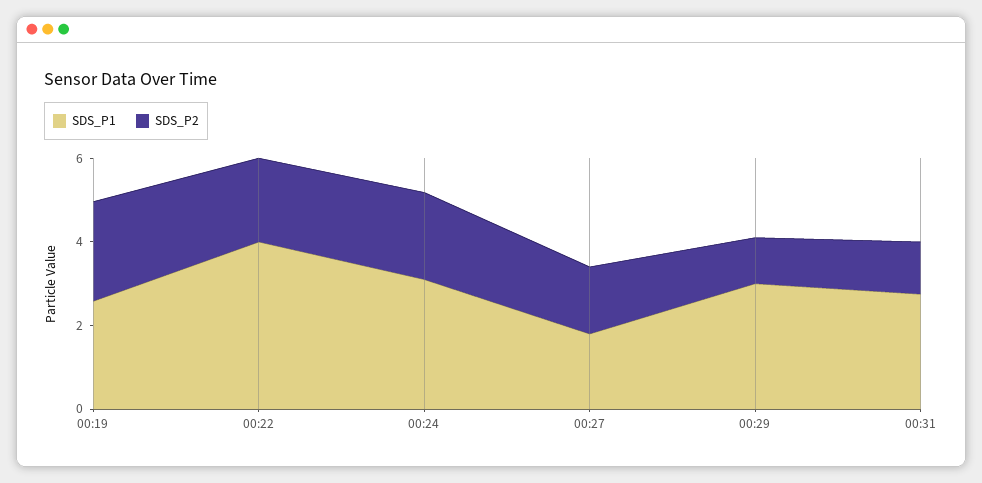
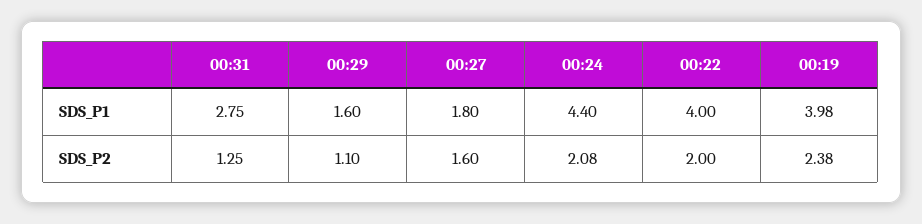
SDS_P1, 00:19: 2.5 -> 3.98
SDS_P1, 00:24: 3 -> 4.4
SDS_P1, 00:29: 3 -> 1.6

